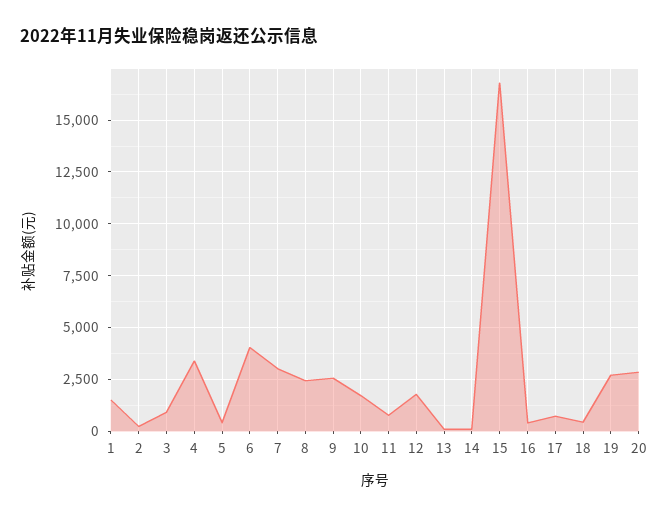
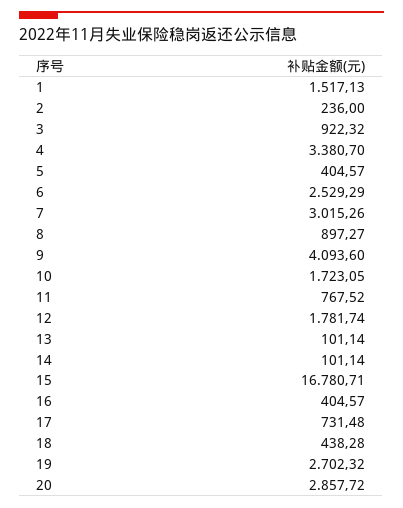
6: 4000 -> 2529.29
8: 2500 -> 897.27
9: 2500 -> 4093.6

